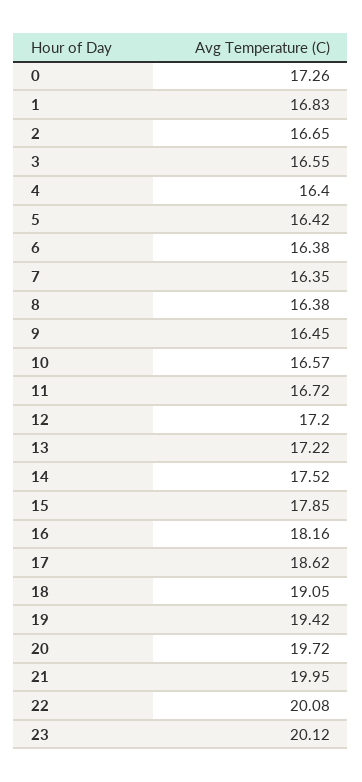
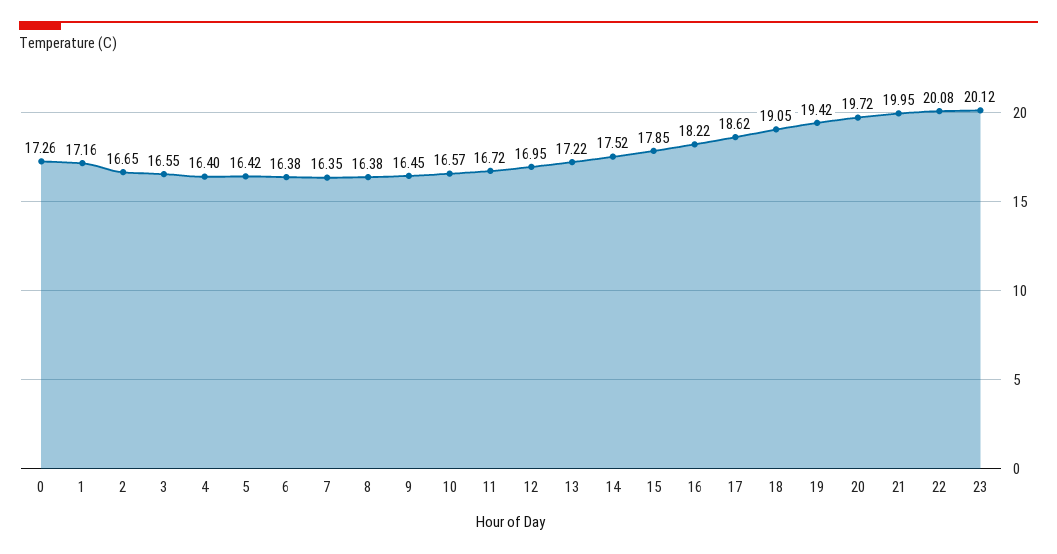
1: 16.83 -> 17.16
12: 17.2 -> 16.95
16: 18.16 -> 18.22

